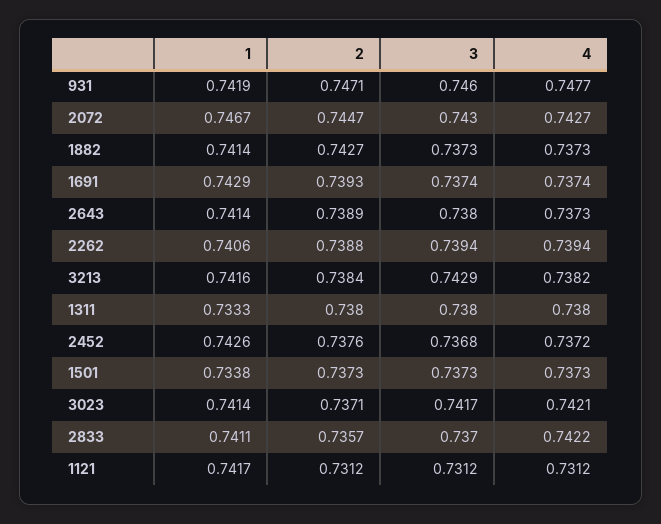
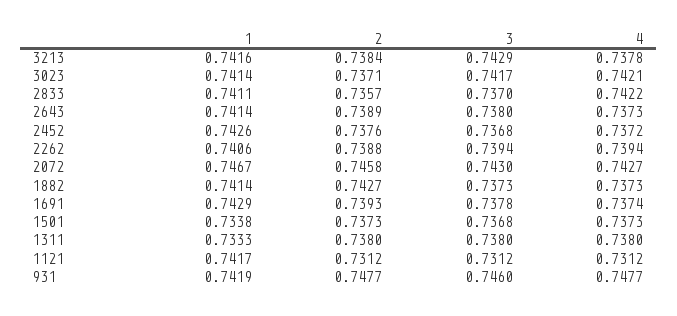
2, 931: 0.7471 -> 0.7477
2, 2072: 0.7447 -> 0.7458
3, 1691: 0.7374 -> 0.7378
4, 3213: 0.7382 -> 0.7378
3, 1501: 0.7373 -> 0.7368

